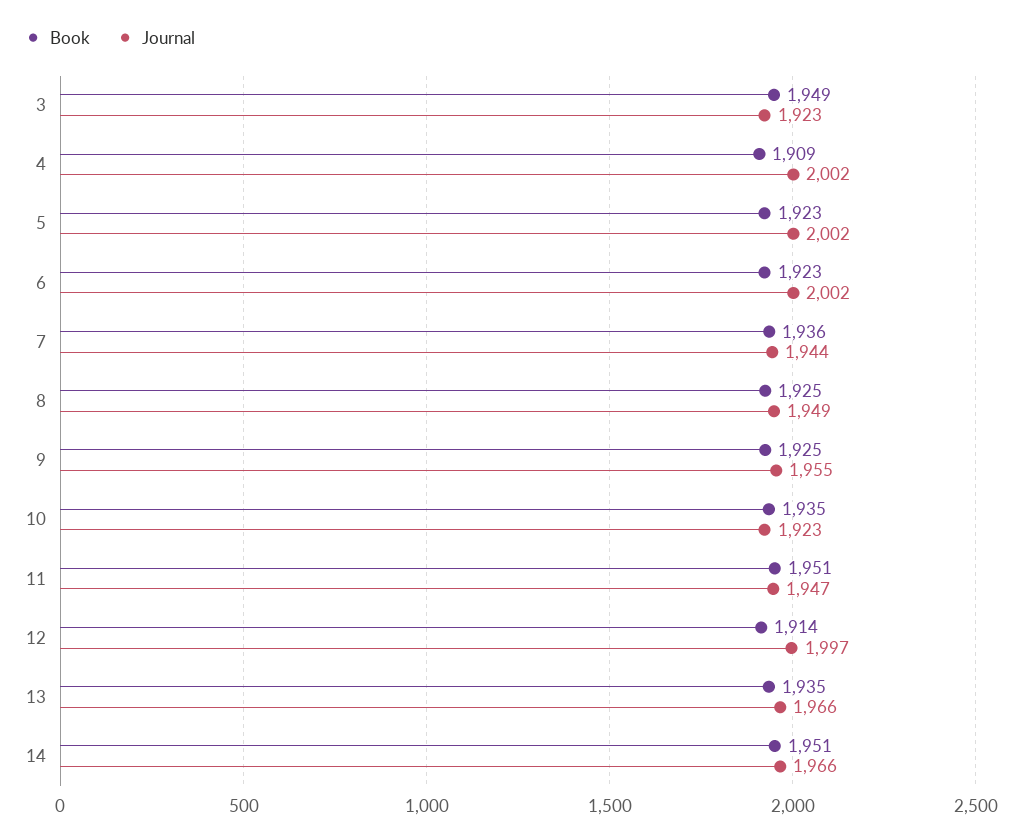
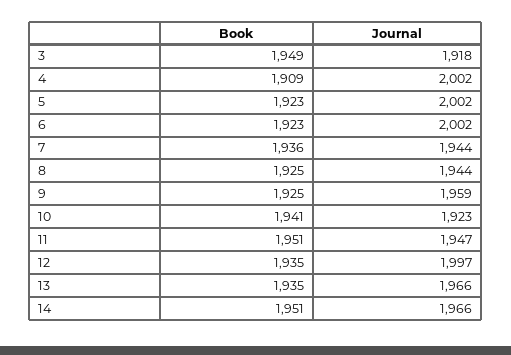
Journal, 3: 1923 -> 1918
Journal, 8: 1949 -> 1944
Journal, 9: 1955 -> 1959
Book, 10: 1935 -> 1941
Book, 12: 1914 -> 1935

